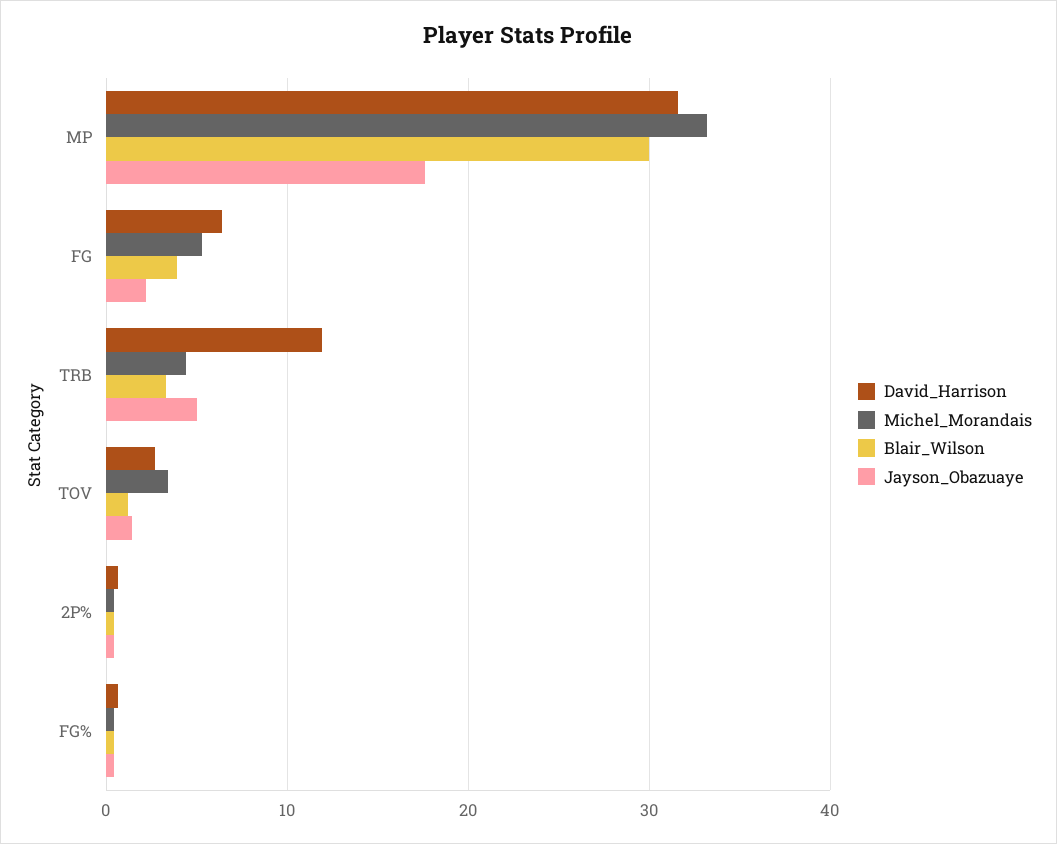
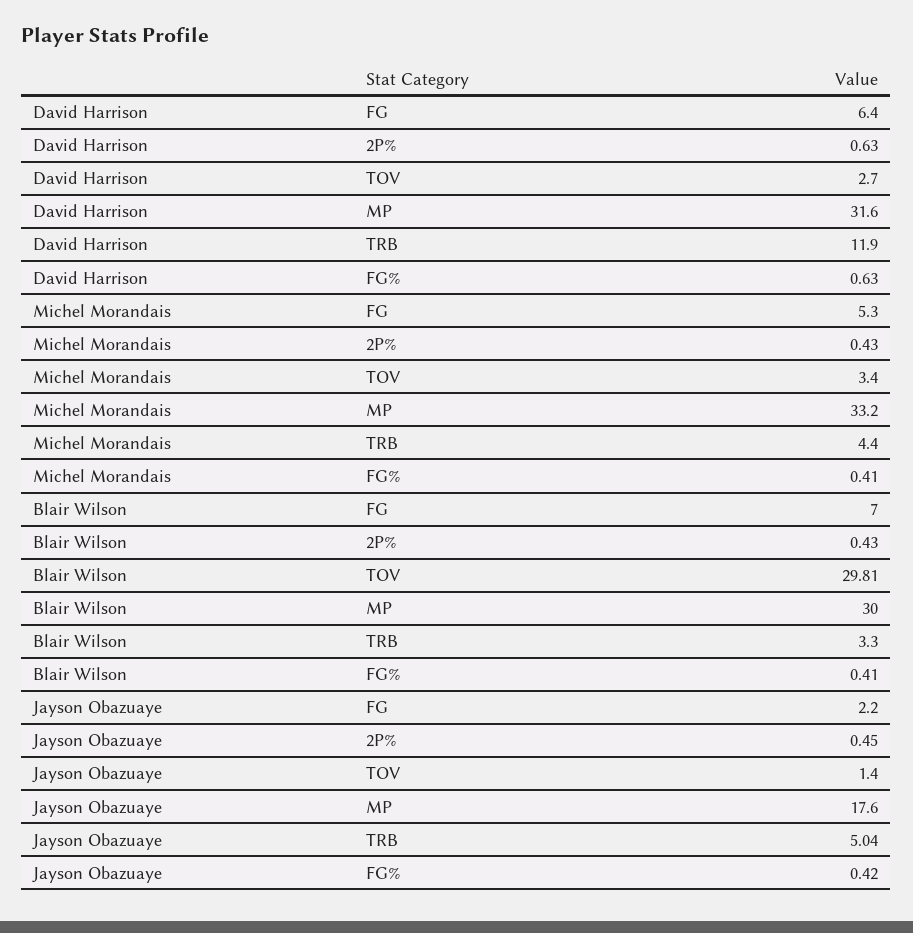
Blair_Wilson, FG: 4 -> 7
Blair_Wilson, TOV: 1 -> 29.81

